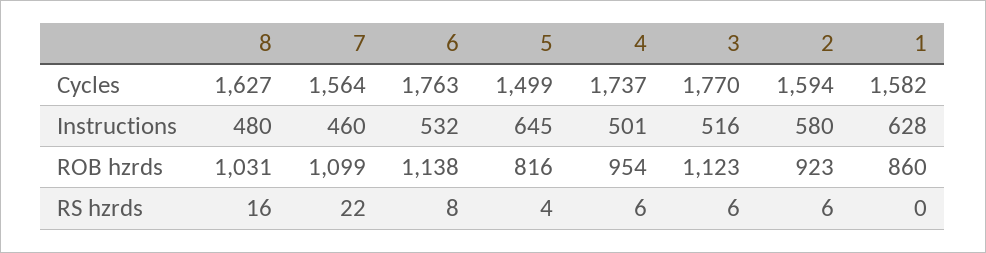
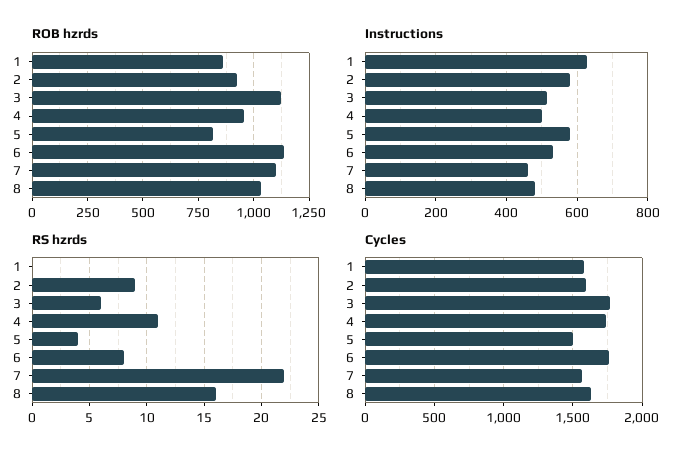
Instructions, 5: 645 -> 580
RS hzrds, 4: 6 -> 11
RS hzrds, 2: 6 -> 9

